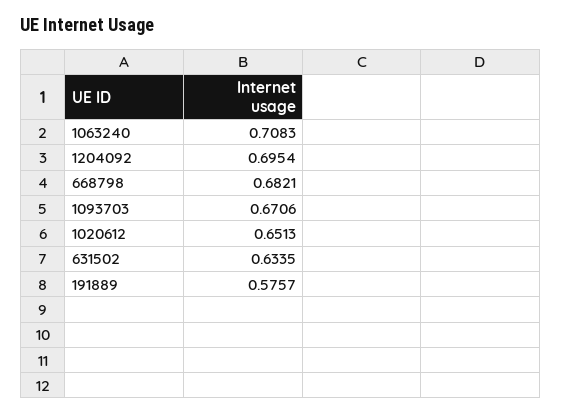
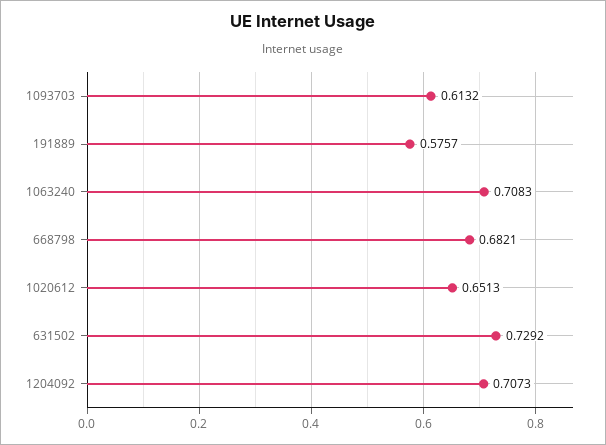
1204092: 0.6954 -> 0.7073
1093703: 0.6706 -> 0.6132
631502: 0.6335 -> 0.7292

